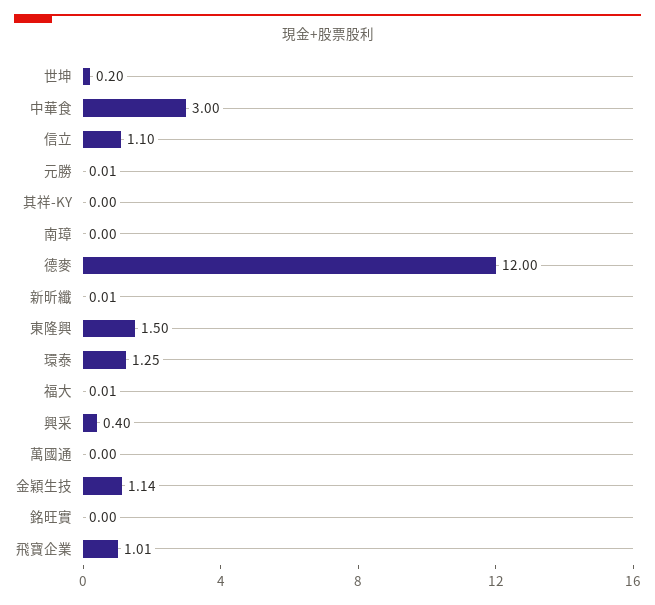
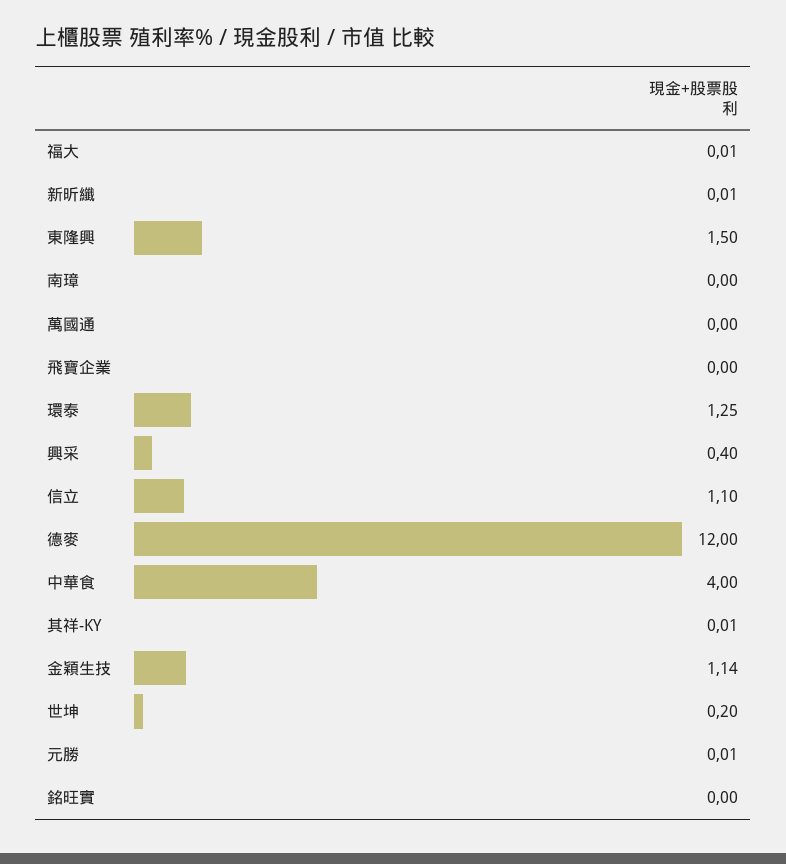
中華食: 3 -> 4
其祥-KY: 0 -> 0.01
飛寶企業: 1.01 -> 0

